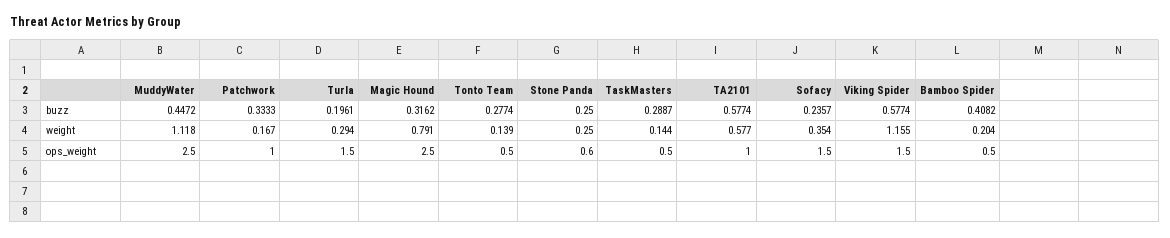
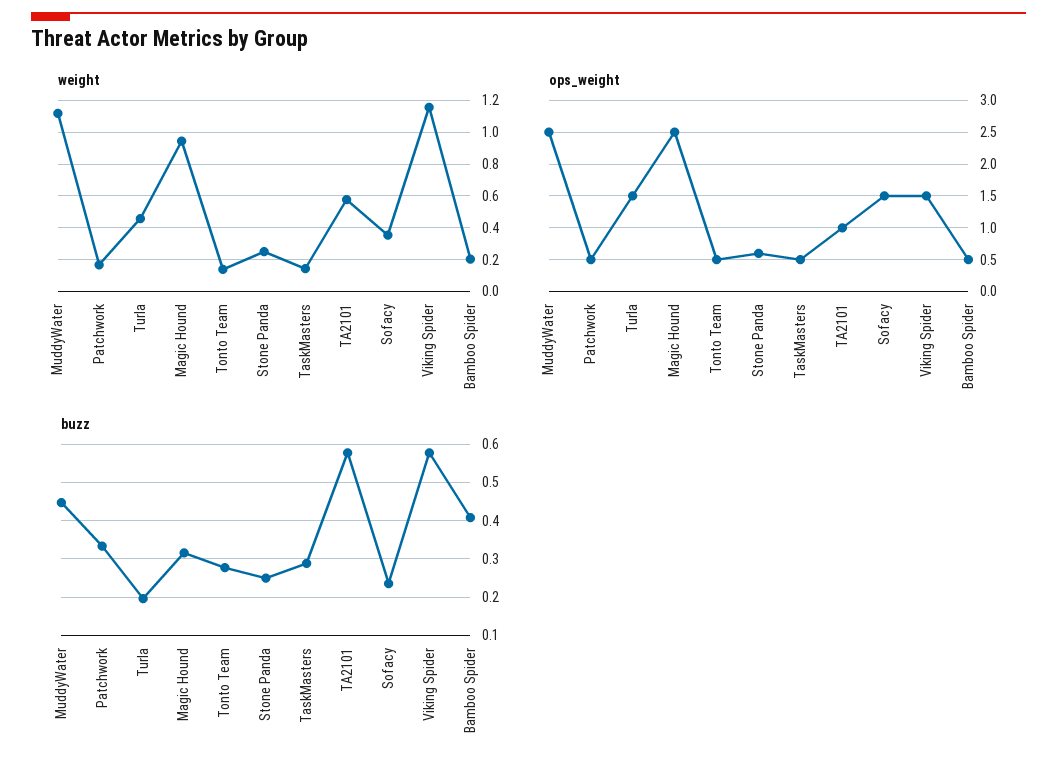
weight, Turla: 0.294 -> 0.45
weight, Magic Hound: 0.791 -> 0.95
ops_weight, Patchwork: 1 -> 0.5

